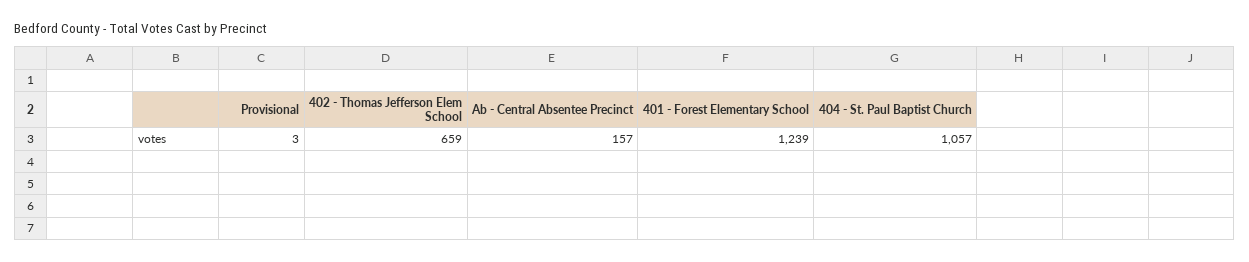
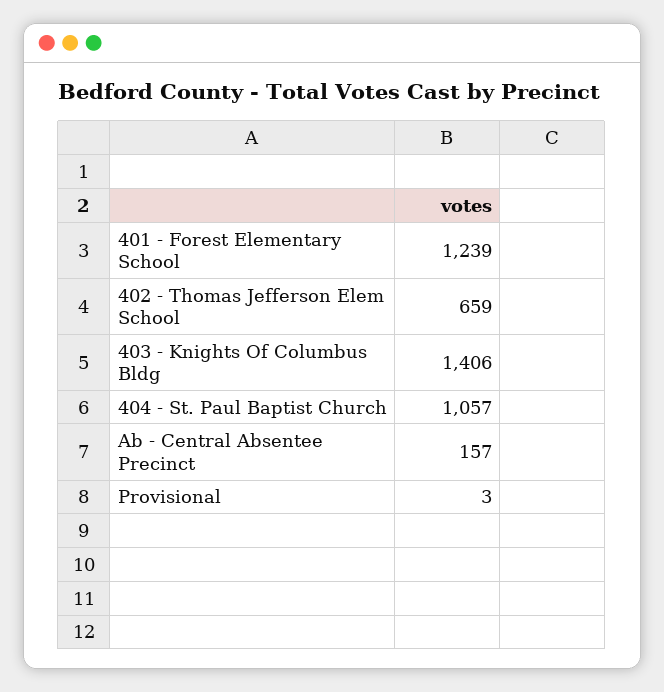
403 - Knights Of Columbus Bldg: none -> 1406

